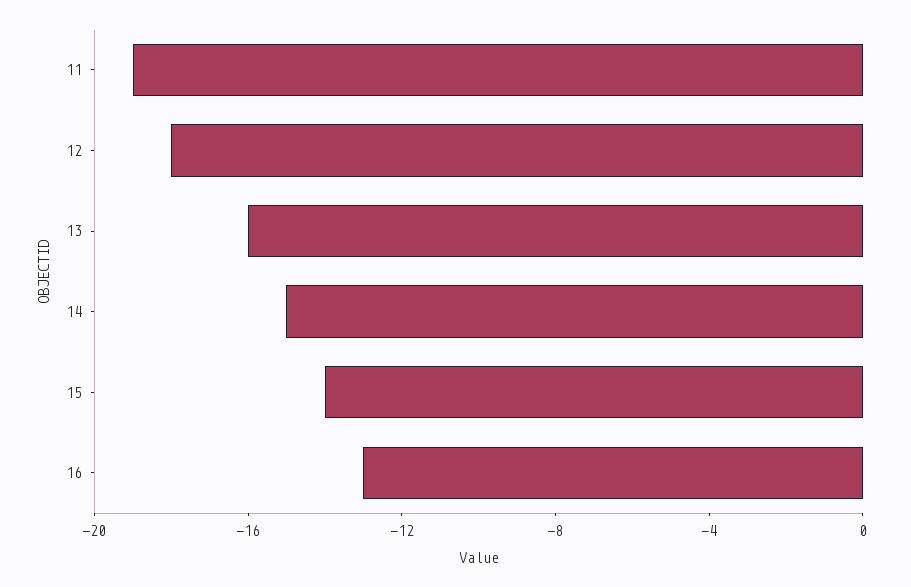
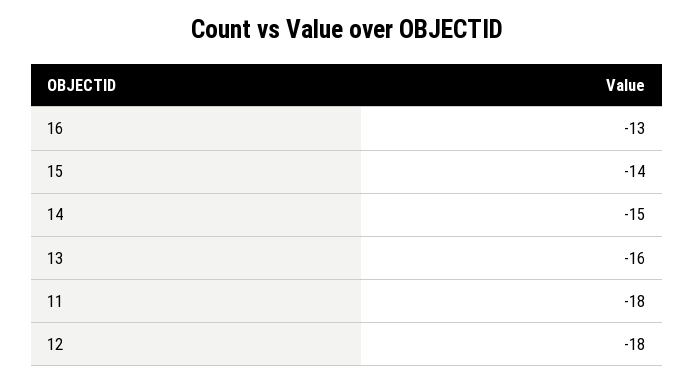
11: -19 -> -18

